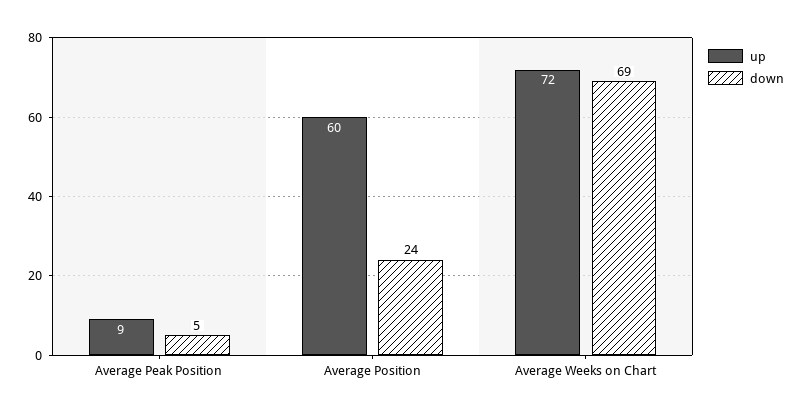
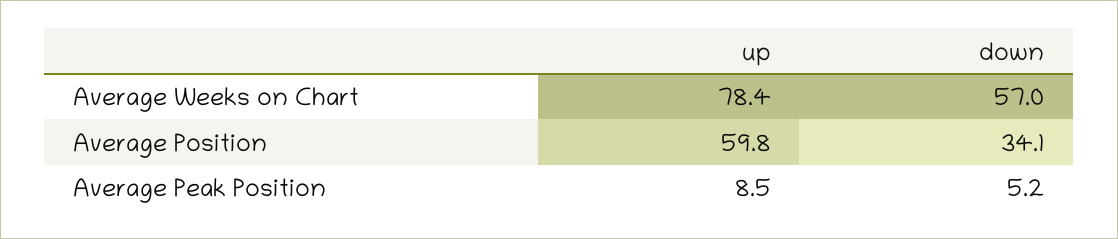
down, Average Position: 24 -> 34.1
up, Average Weeks on Chart: 72 -> 78.4
down, Average Weeks on Chart: 69 -> 57

